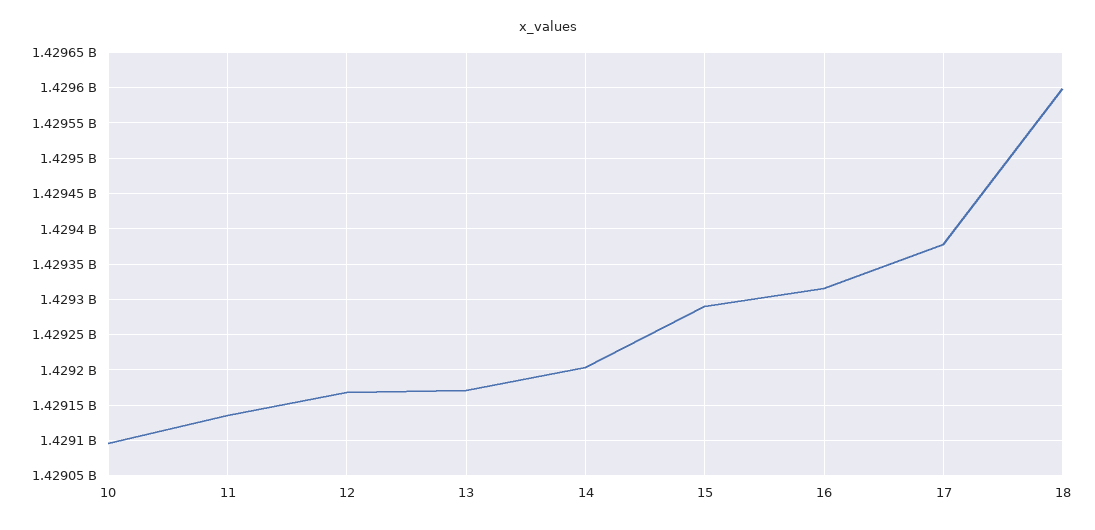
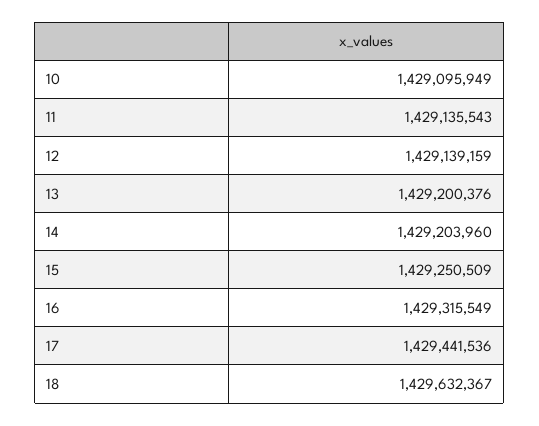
12: 1429170000 -> 1429139159
13: 1429170000 -> 1429200376
15: 1429290000 -> 1429250509
17: 1429380000 -> 1429441536
18: 1429600000 -> 1429632367

